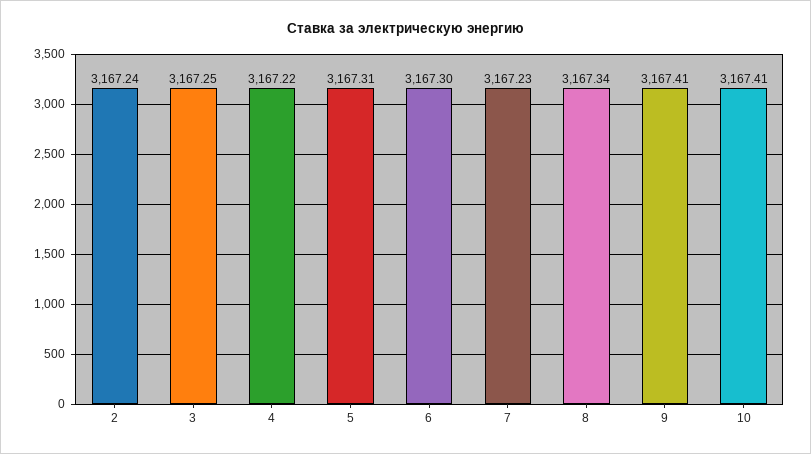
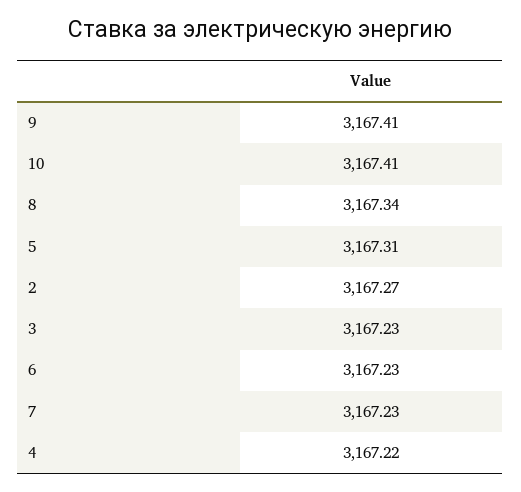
2: 3167.24 -> 3167.27
3: 3167.25 -> 3167.23
6: 3167.3 -> 3167.23

